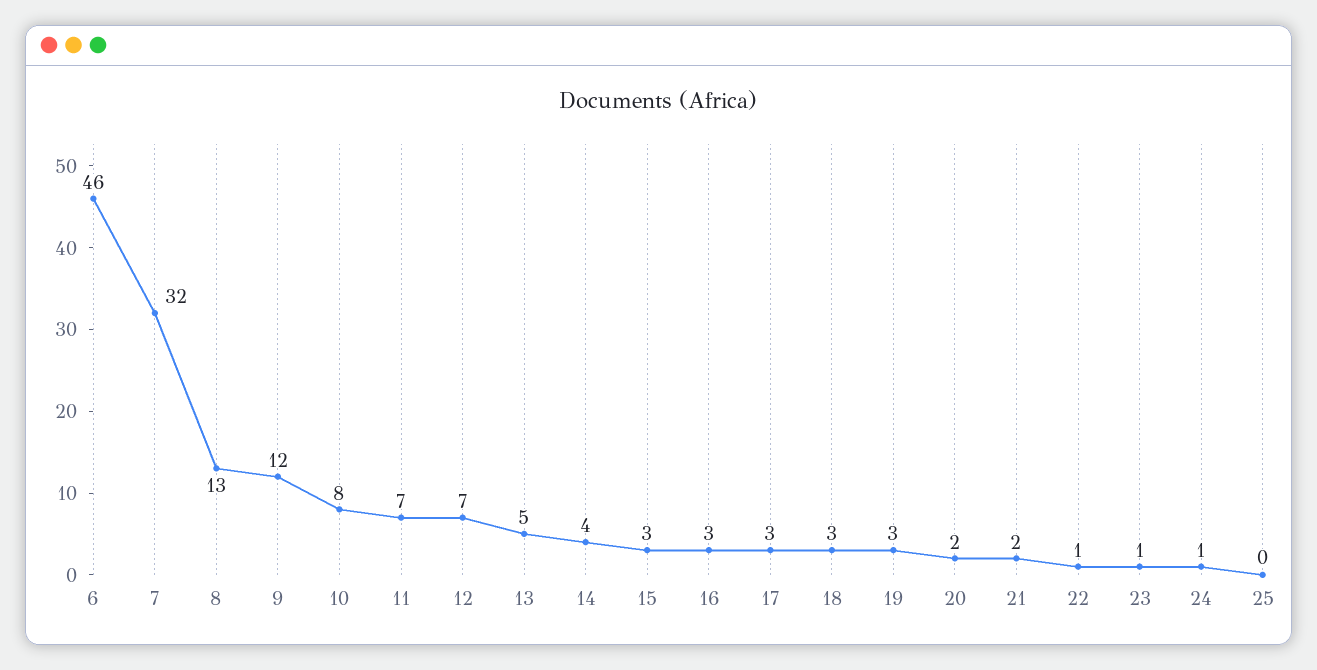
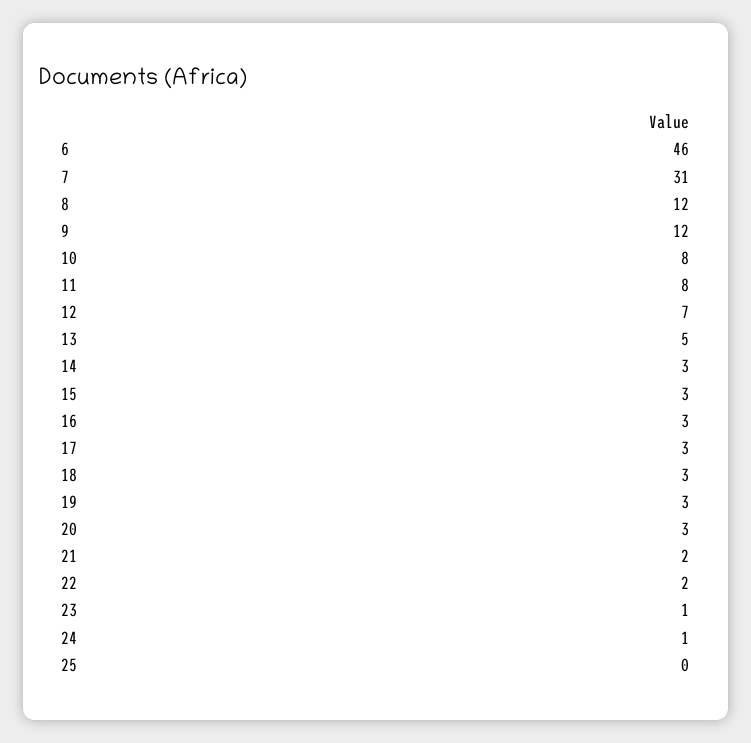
7: 32 -> 31
8: 13 -> 12
11: 7 -> 8
14: 4 -> 3
20: 2 -> 3
22: 1 -> 2

